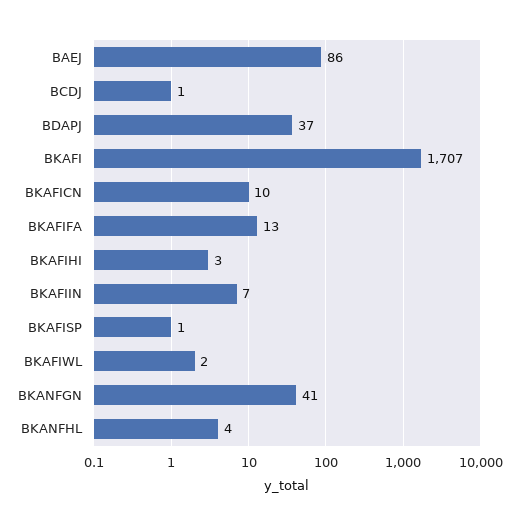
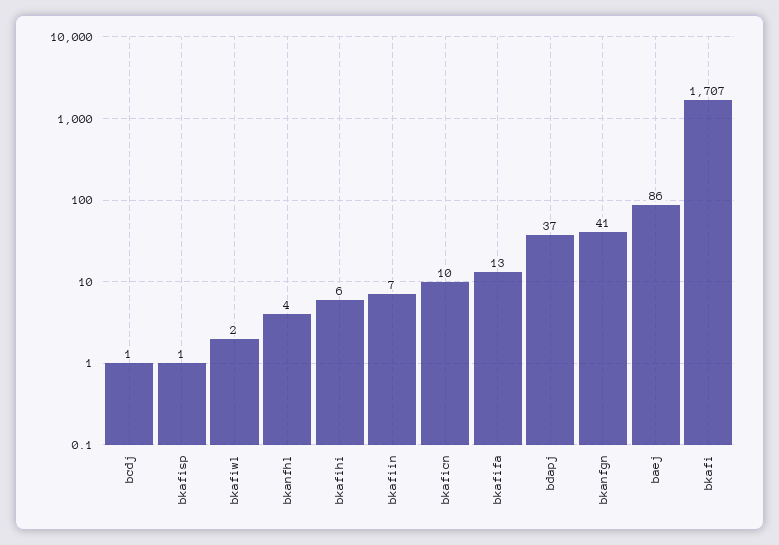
BKAFIHI: 3 -> 6

